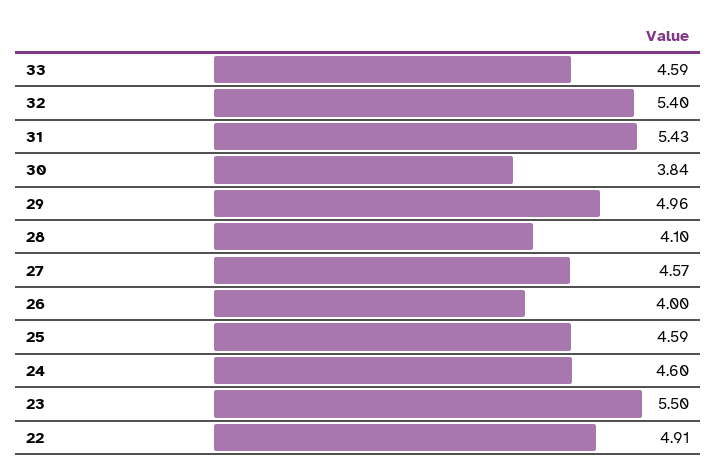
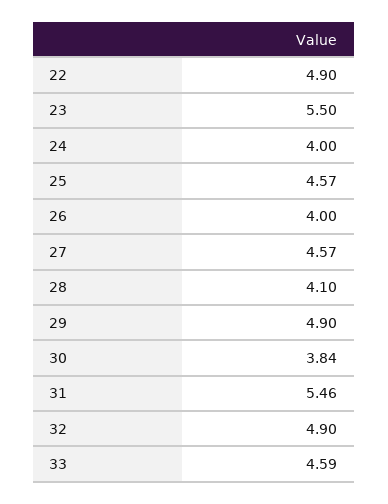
32: 5.4 -> 4.9
31: 5.43 -> 5.46
29: 4.96 -> 4.9
25: 4.59 -> 4.57
24: 4.6 -> 4
22: 4.91 -> 4.9

